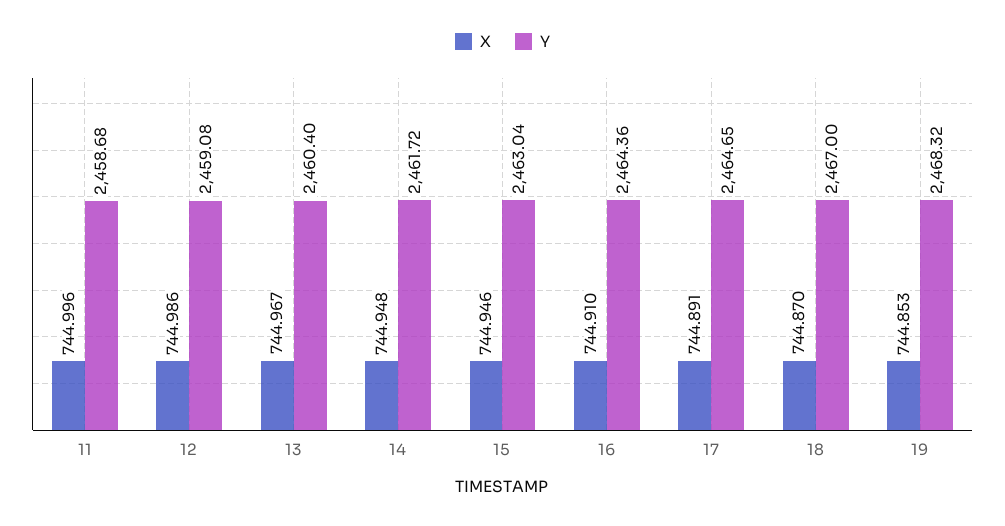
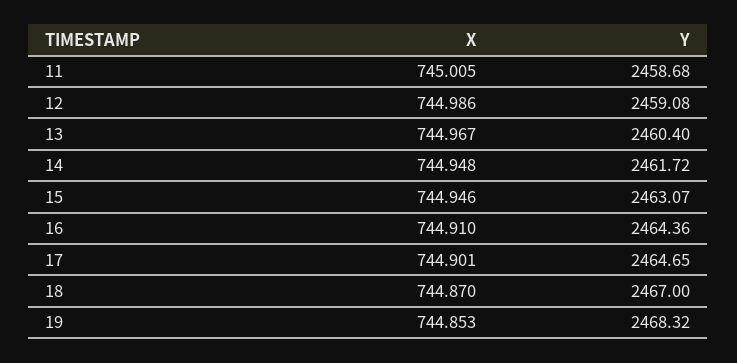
X, 11: 744.996 -> 745.005
Y, 15: 2463.04 -> 2463.07
X, 17: 744.891 -> 744.901

